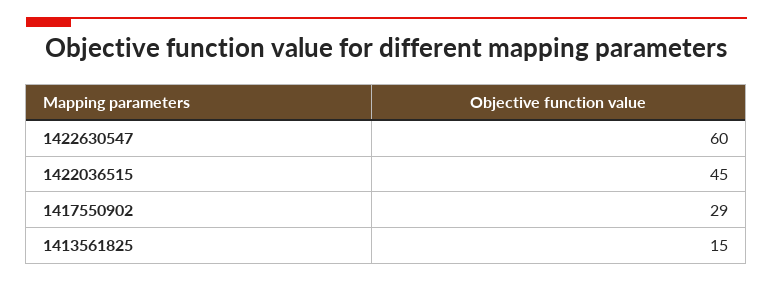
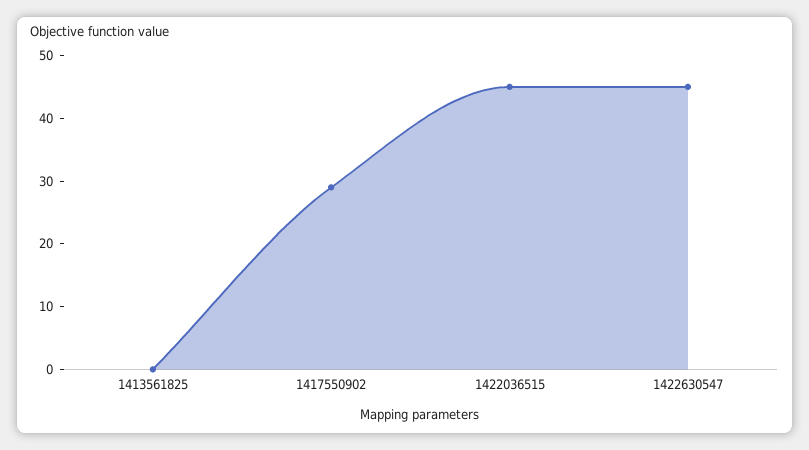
1422630547: 60 -> 45
1413561825: 15 -> 0

